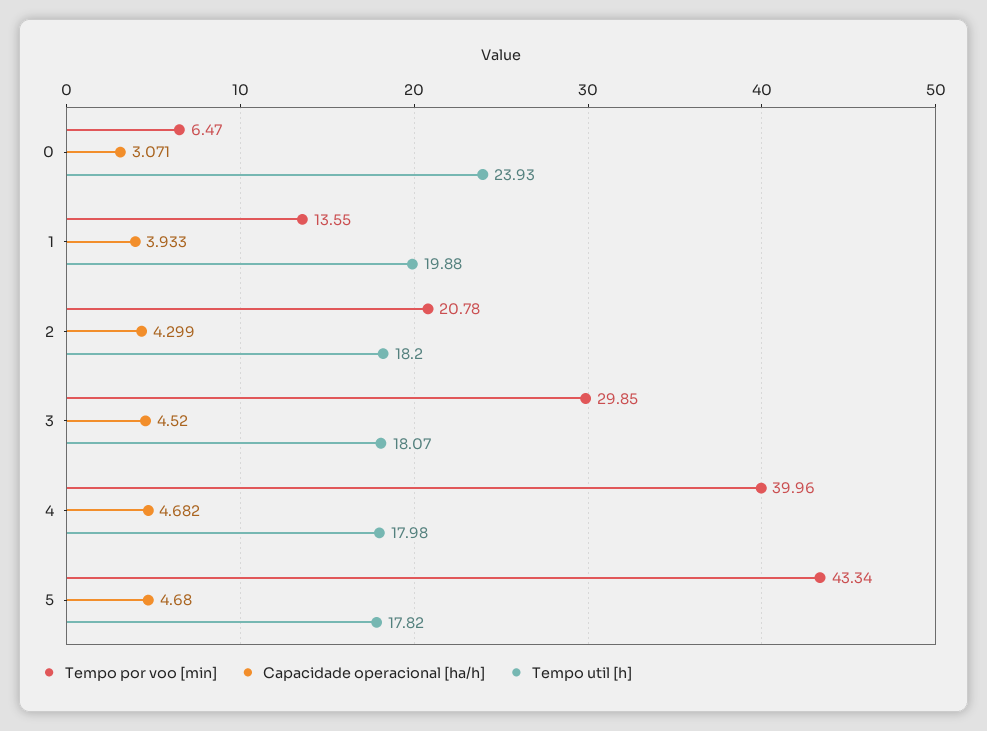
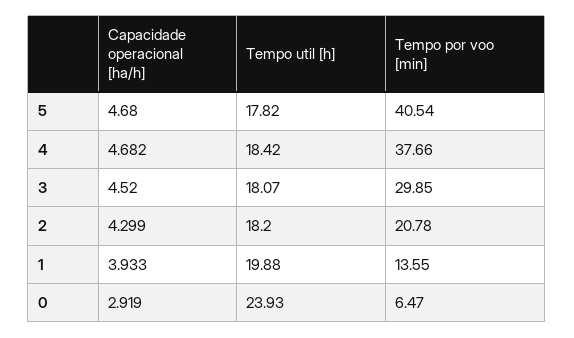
Capacidade operacional [ha/h], 0: 3.071 -> 2.919
Tempo por voo [min], 4: 39.96 -> 37.66
Tempo util [h], 4: 17.98 -> 18.42
Tempo por voo [min], 5: 43.34 -> 40.54

